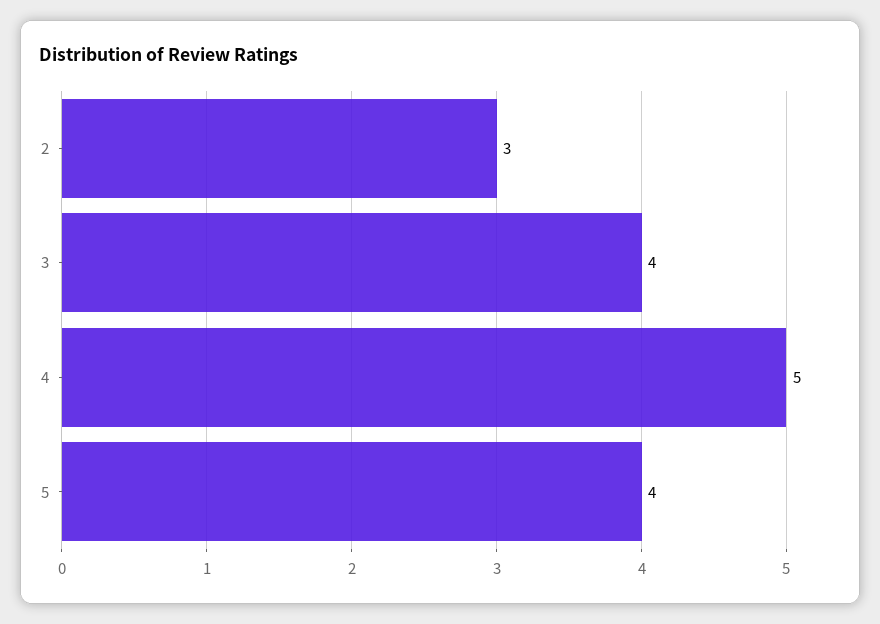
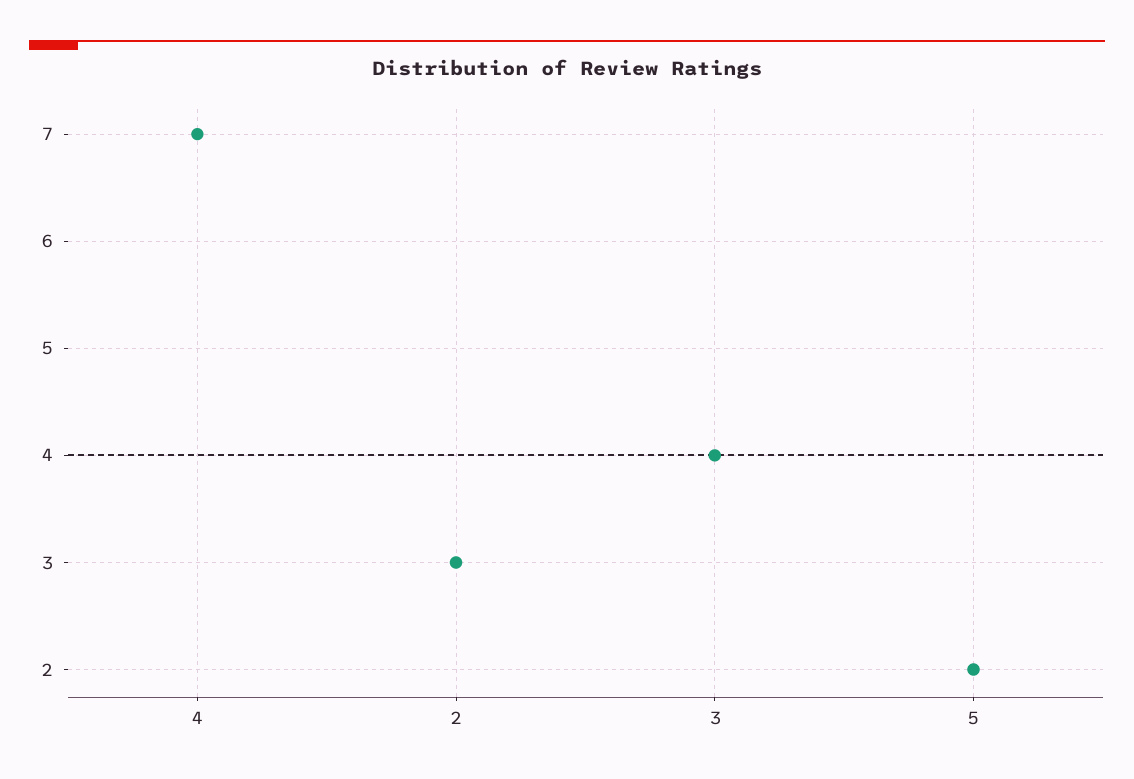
4: 5 -> 7
5: 4 -> 2

